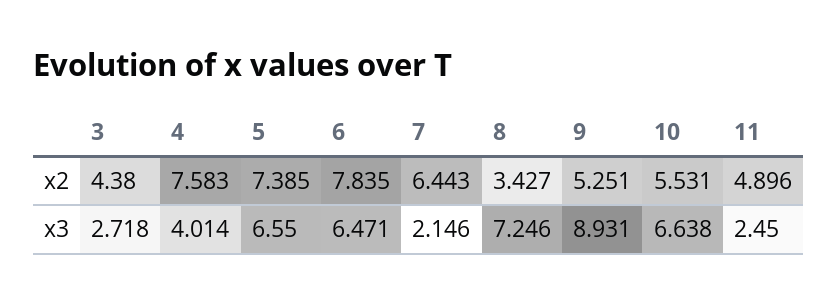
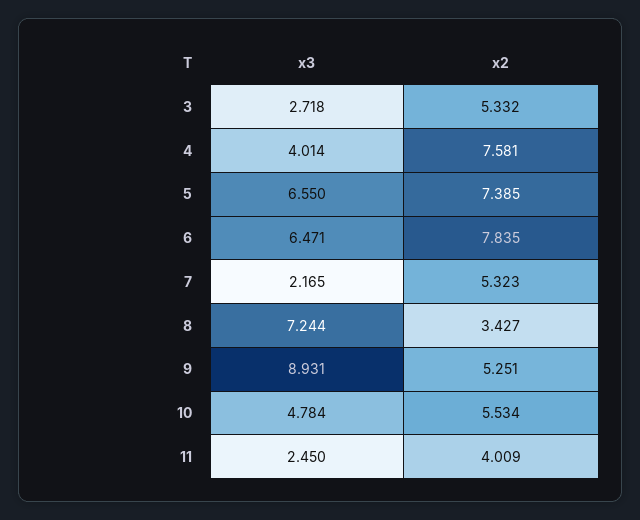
3, x2: 4.38 -> 5.332
4, x2: 7.583 -> 7.581
7, x2: 6.443 -> 5.323
10, x2: 5.531 -> 5.534
11, x2: 4.896 -> 4.009
7, x3: 2.146 -> 2.165
8, x3: 7.246 -> 7.244
10, x3: 6.638 -> 4.784

